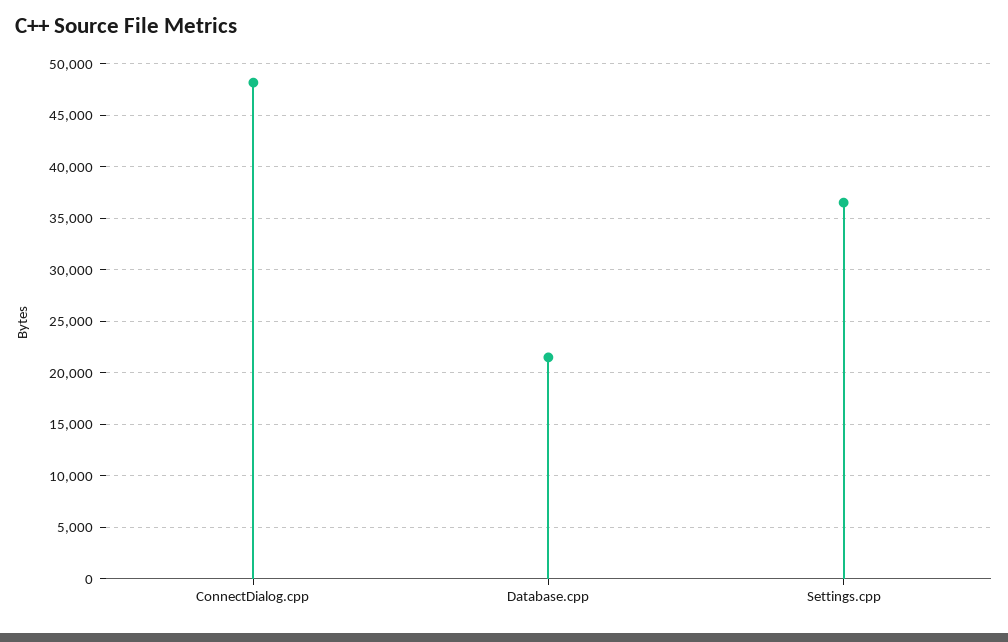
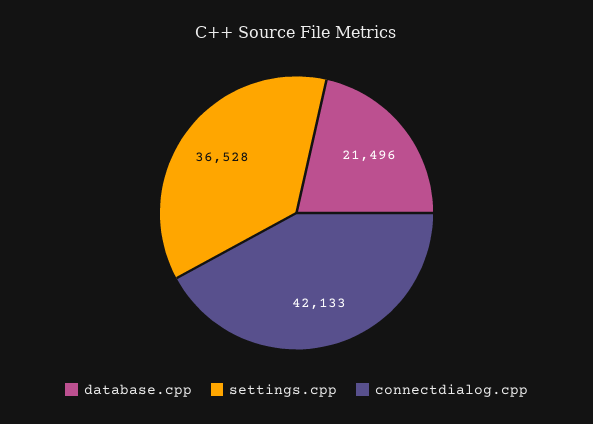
ConnectDialog.cpp: 48000 -> 42133

